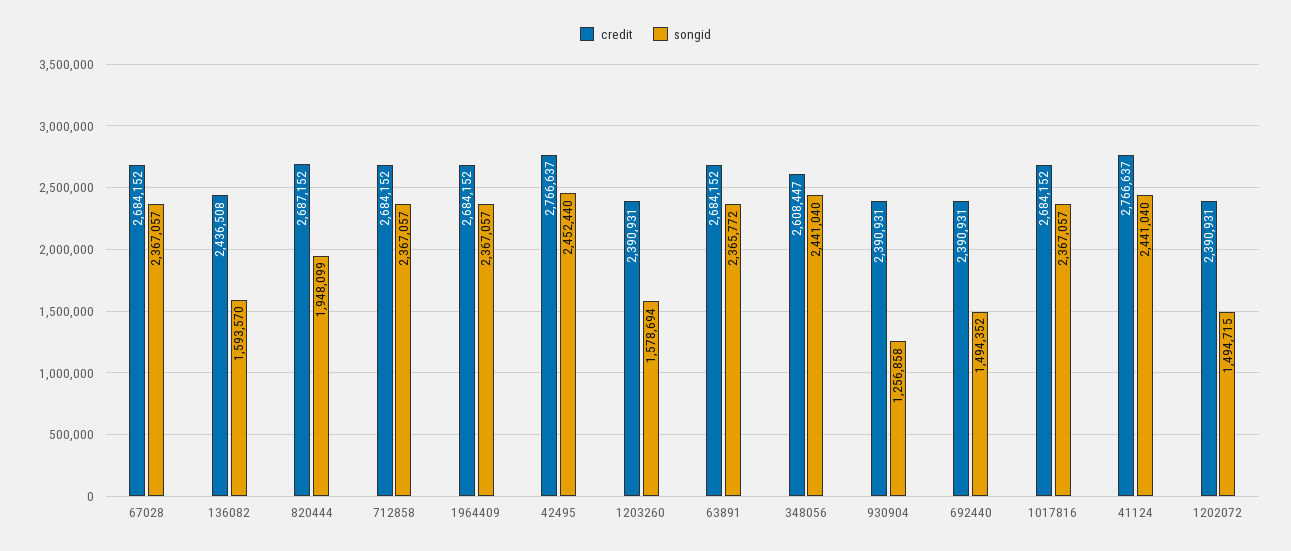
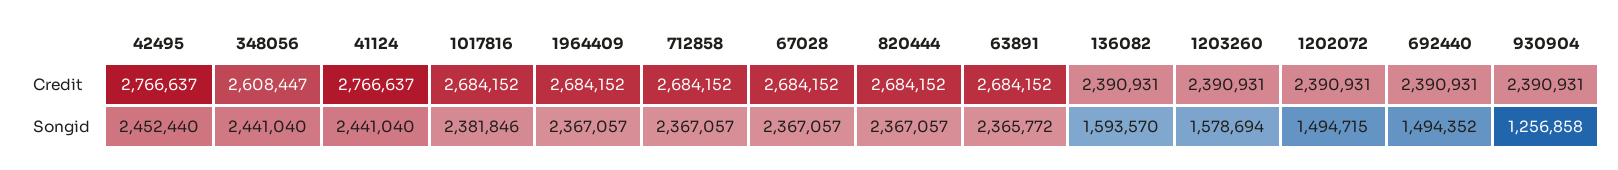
credit, 136082: 2436508 -> 2390931
credit, 820444: 2687152 -> 2684152
songid, 820444: 1948099 -> 2367057
songid, 1017816: 2367057 -> 2381846

